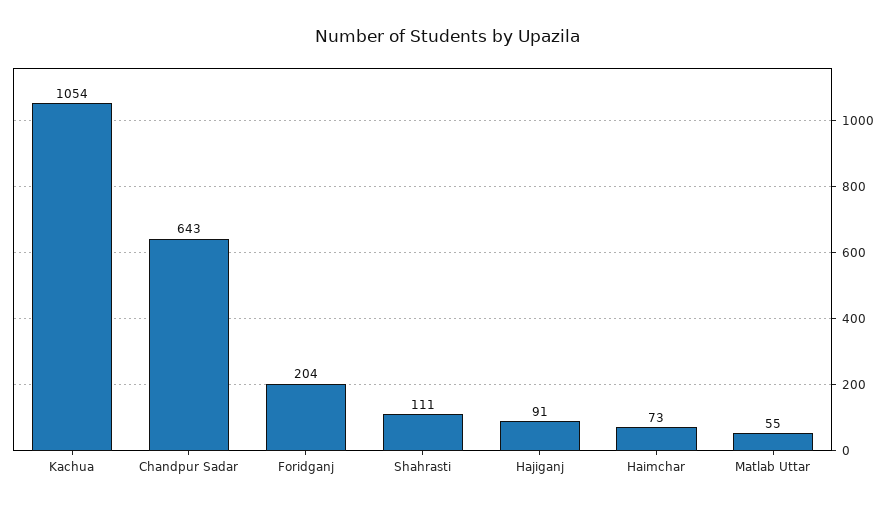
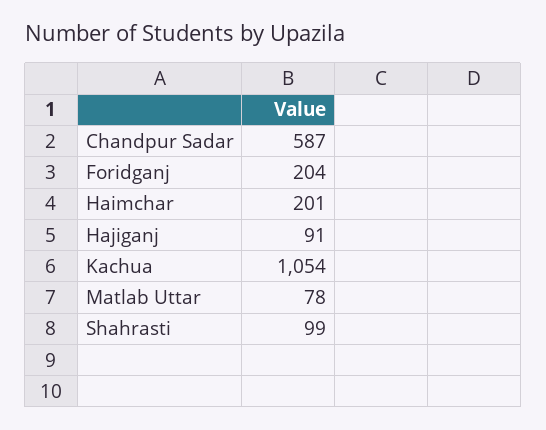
Chandpur Sadar: 643 -> 587
Shahrasti: 111 -> 99
Haimchar: 73 -> 201
Matlab Uttar: 55 -> 78

